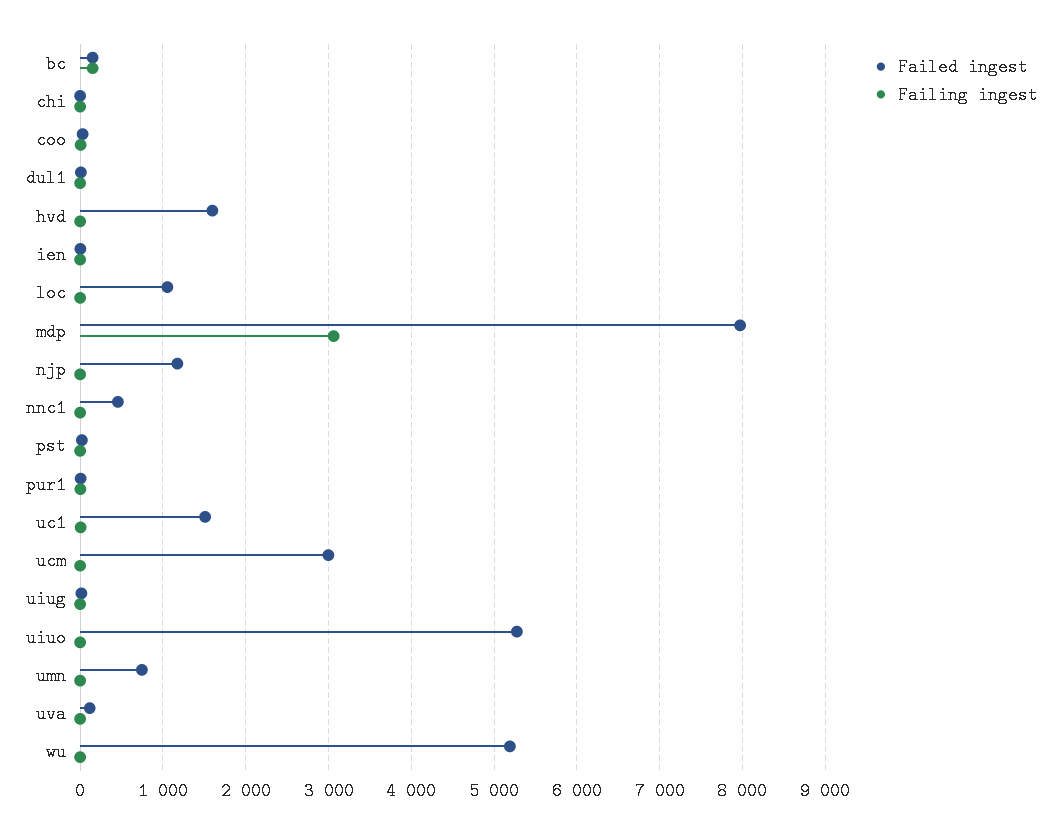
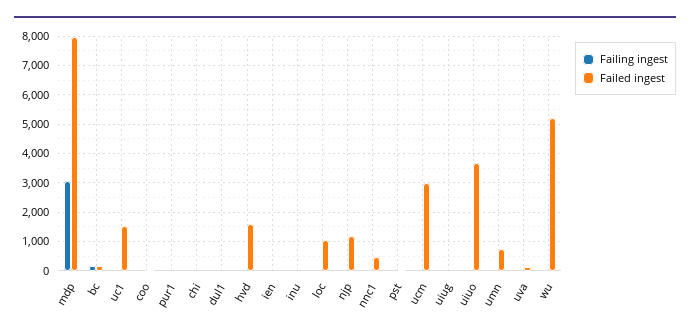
Failed ingest, uiuo: 5300 -> 3750
Failing ingest, inu: none -> 0
Failed ingest, inu: none -> 0

